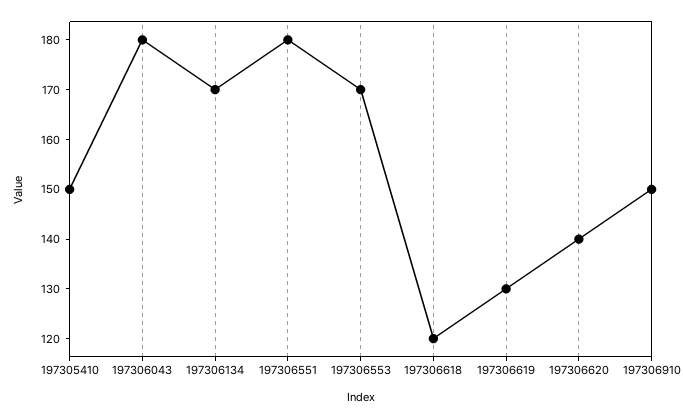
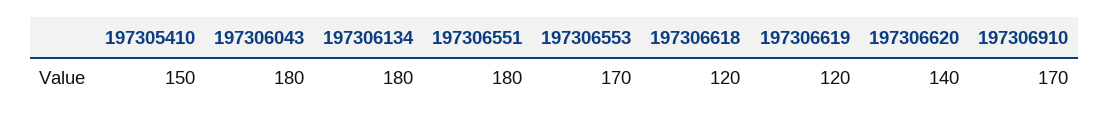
197306134: 170 -> 180
197306619: 130 -> 120
197306910: 150 -> 170

